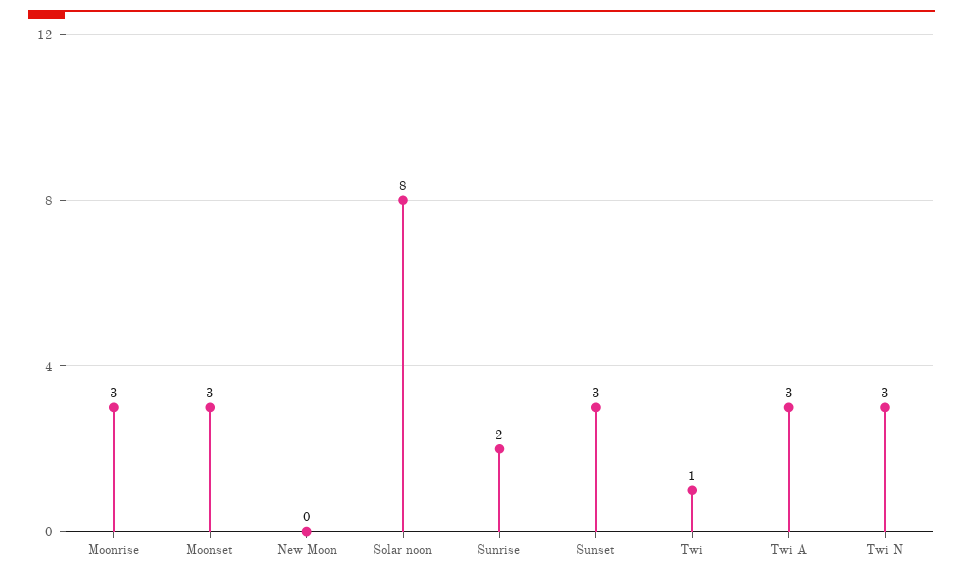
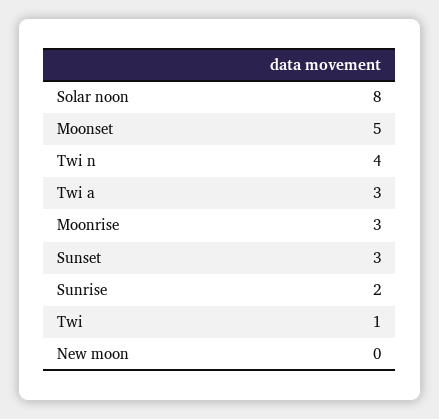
Moonset: 3 -> 5
Twi N: 3 -> 4

